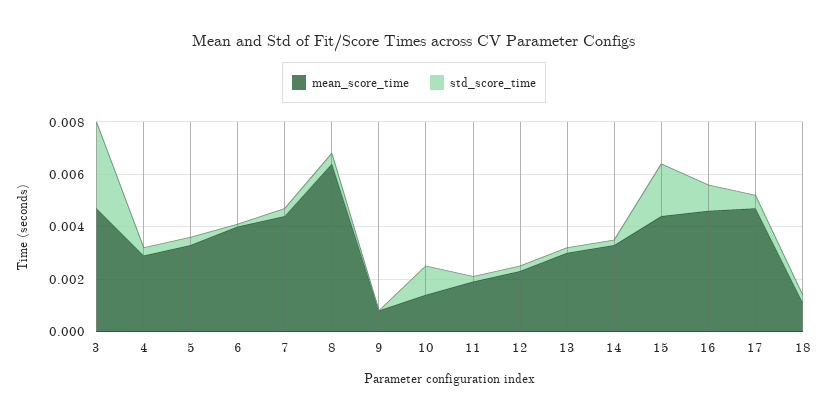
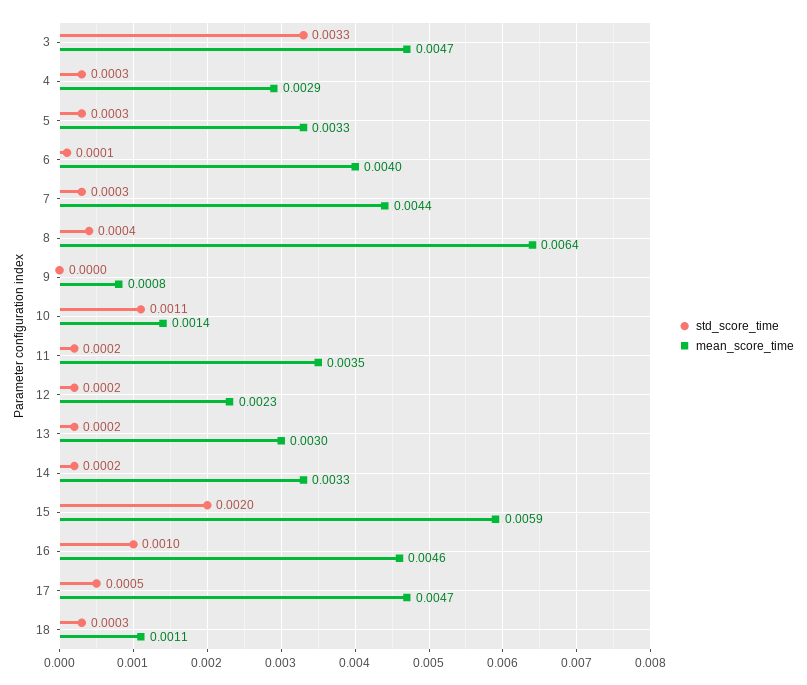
mean_score_time, 11: 0.002 -> 0.0035
mean_score_time, 15: 0.0045 -> 0.0059

